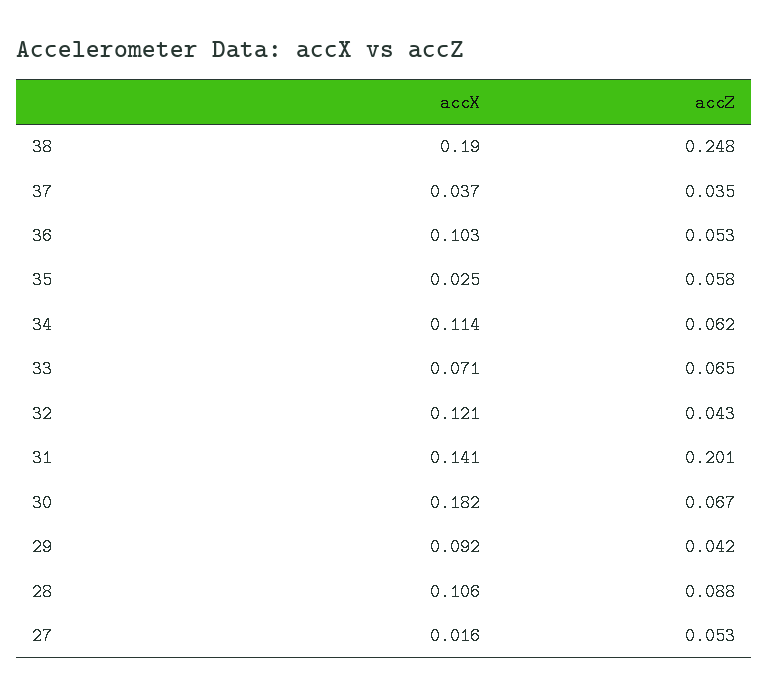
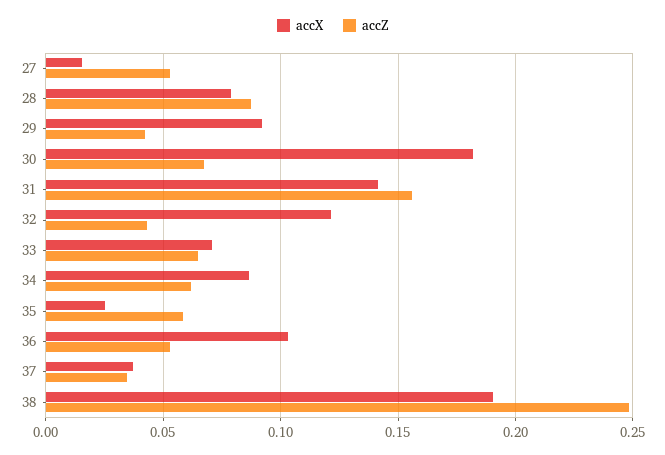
accX, 34: 0.114 -> 0.085
accZ, 31: 0.201 -> 0.155
accX, 28: 0.106 -> 0.08

